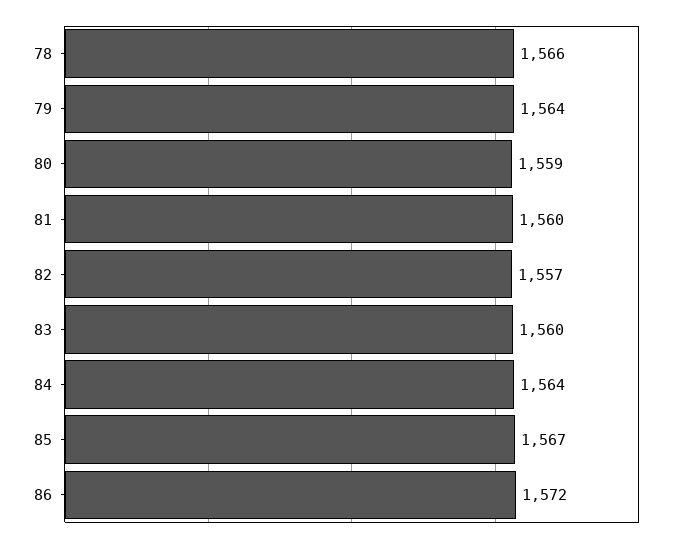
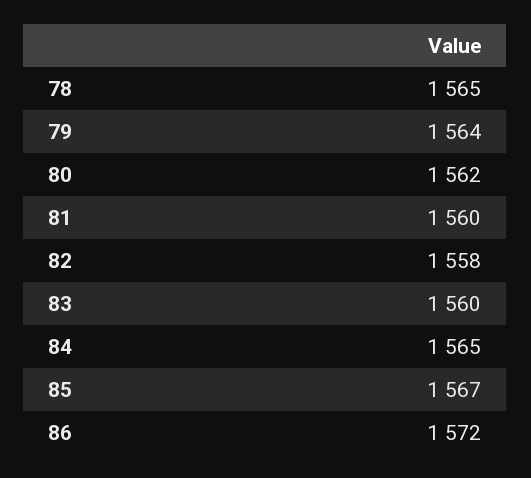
78: 1566 -> 1565
80: 1559 -> 1562
82: 1557 -> 1558
84: 1564 -> 1565

